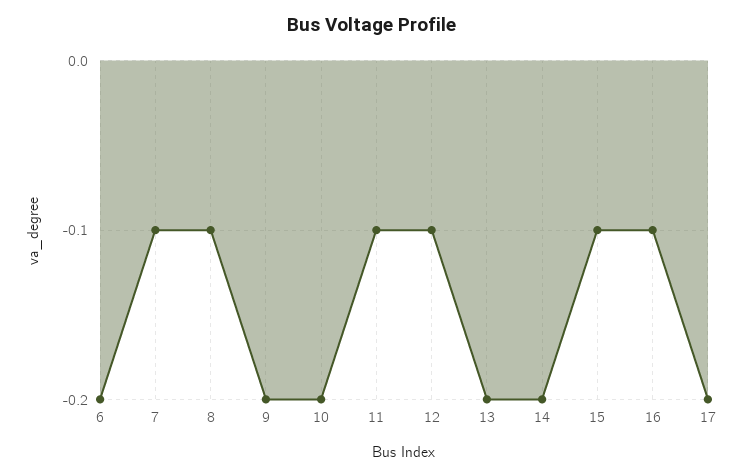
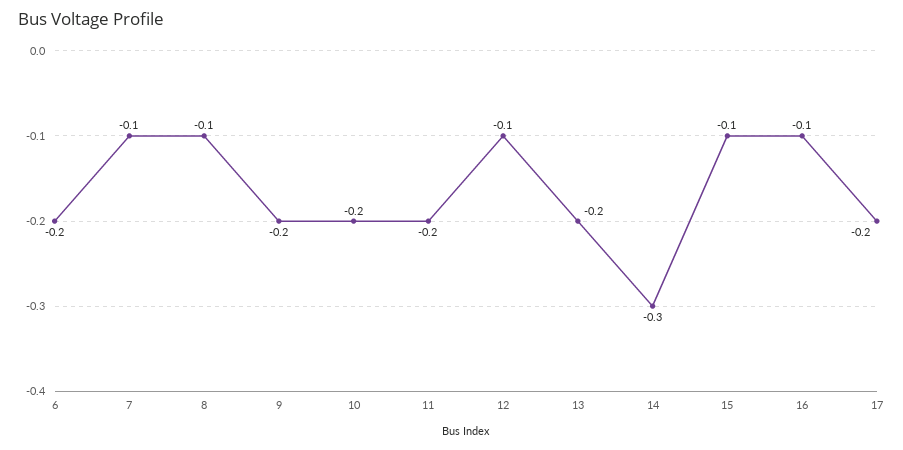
11: -0.1 -> -0.2
14: -0.2 -> -0.3

